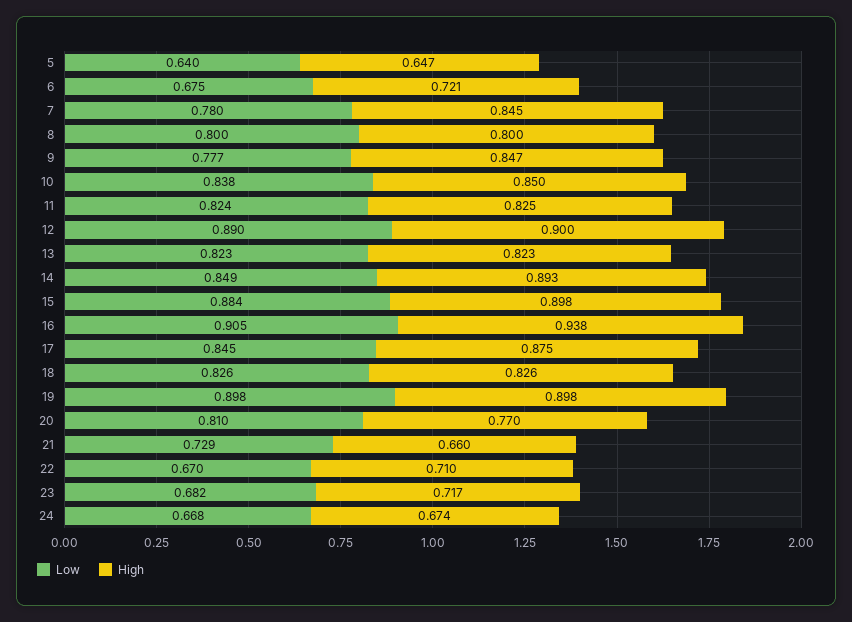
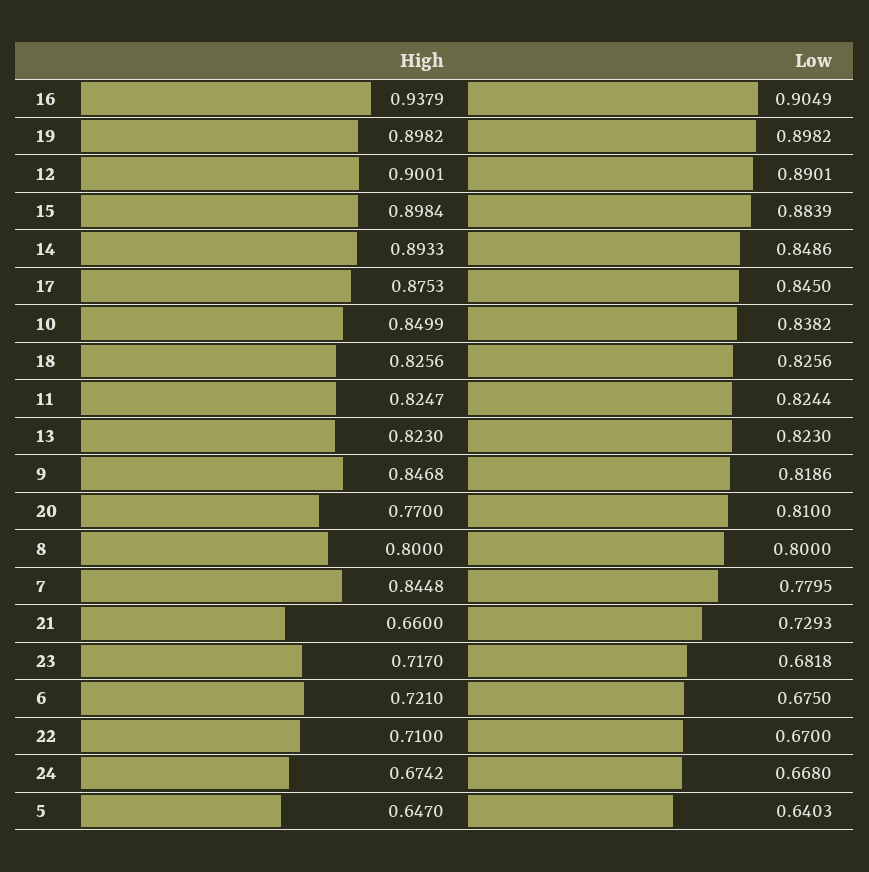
Low, 9: 0.777 -> 0.8186

